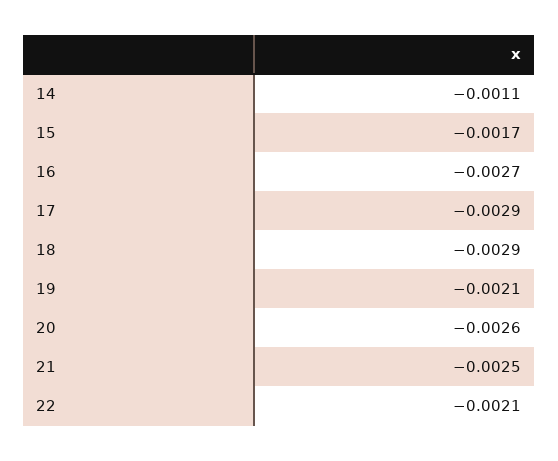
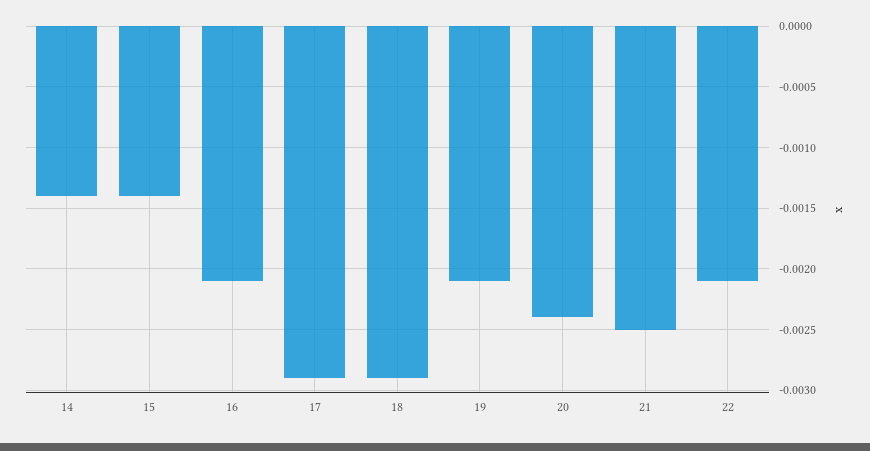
14: -0.0011 -> -0.0014
15: -0.0017 -> -0.0014
16: -0.0027 -> -0.0021
20: -0.0026 -> -0.0024

